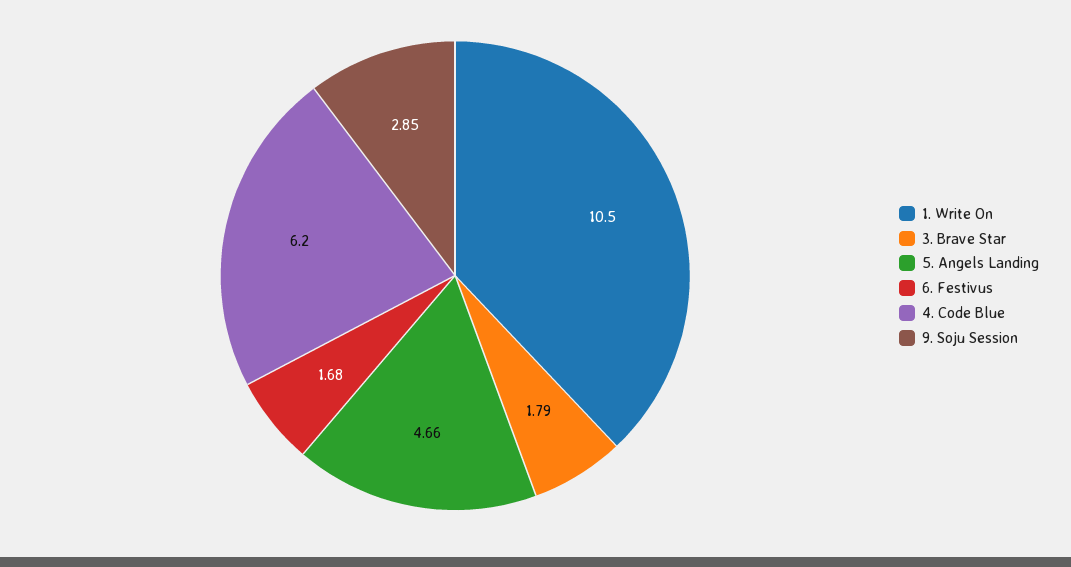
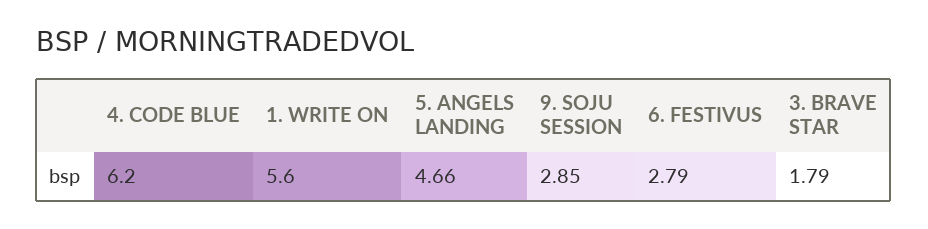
1. Write On: 10.5 -> 5.6
6. Festivus: 1.68 -> 2.79

